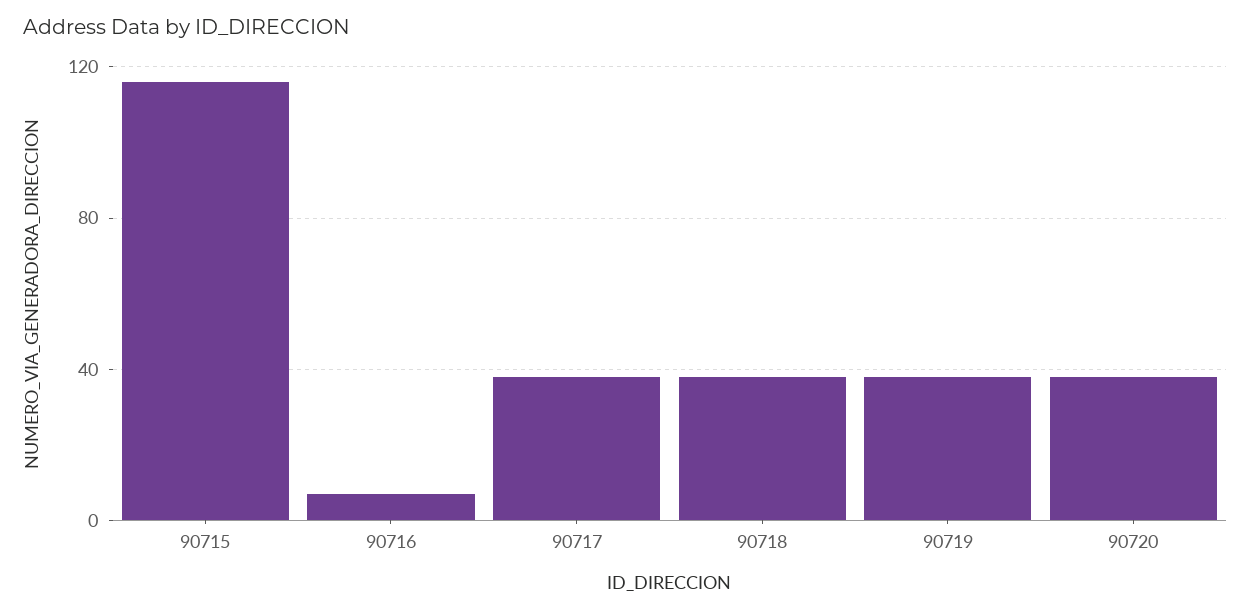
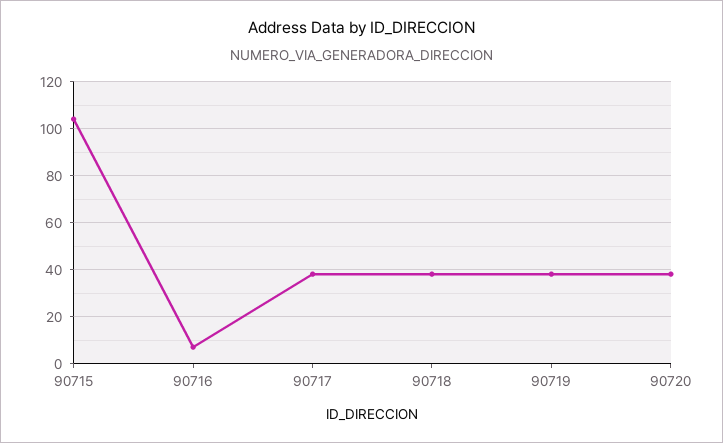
90715: 115 -> 105

